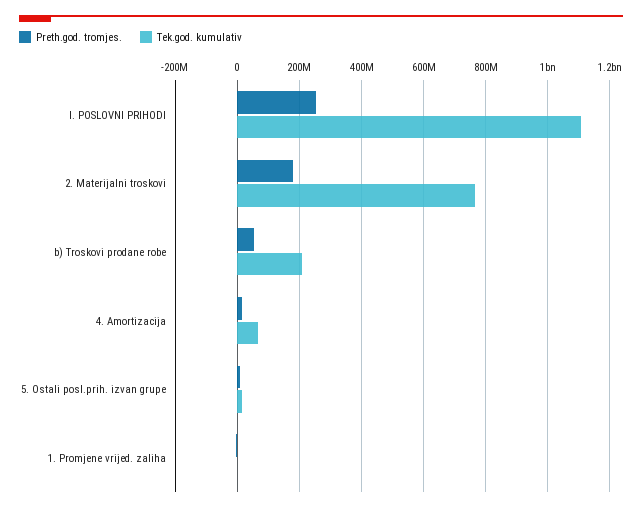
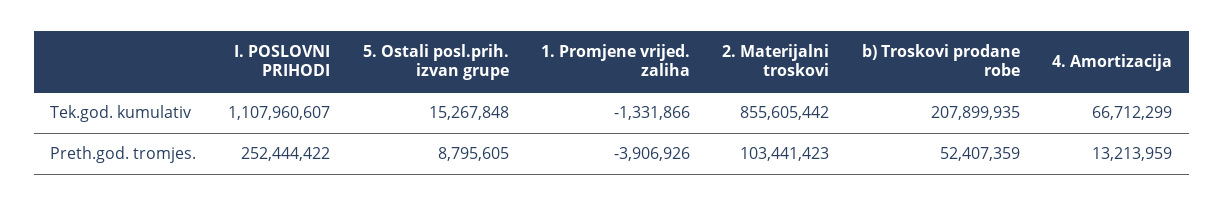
Preth.god. tromjes., 2. Materijalni troskovi: 180000000 -> 103441423
Tek.god. kumulativ, 2. Materijalni troskovi: 760000000 -> 855605442

